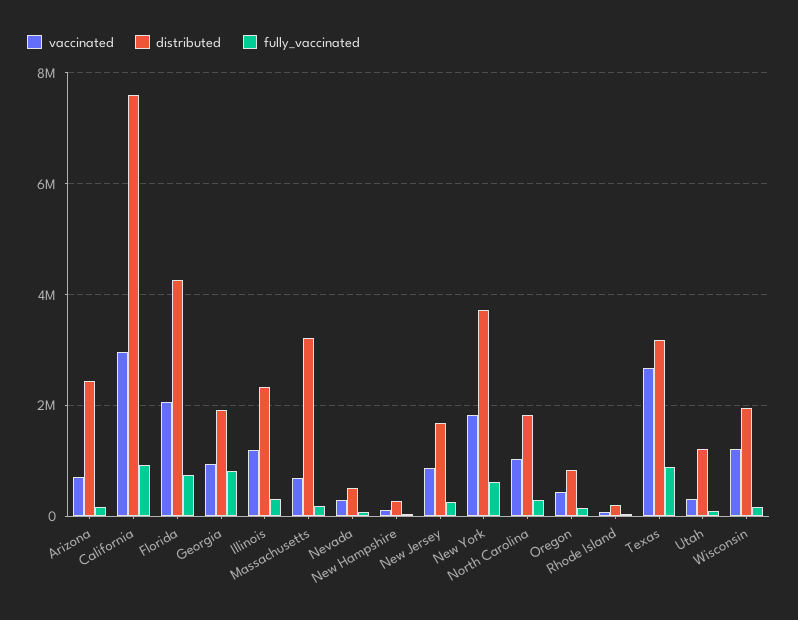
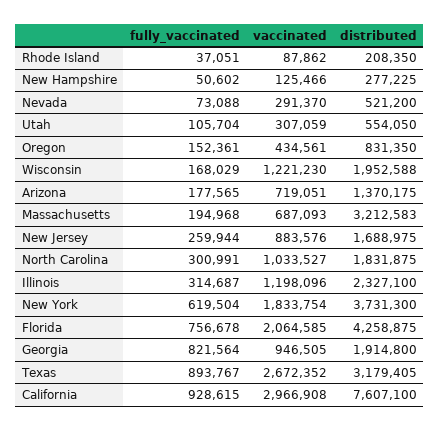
distributed, Arizona: 2400000 -> 1370175
distributed, Utah: 1200000 -> 554050

